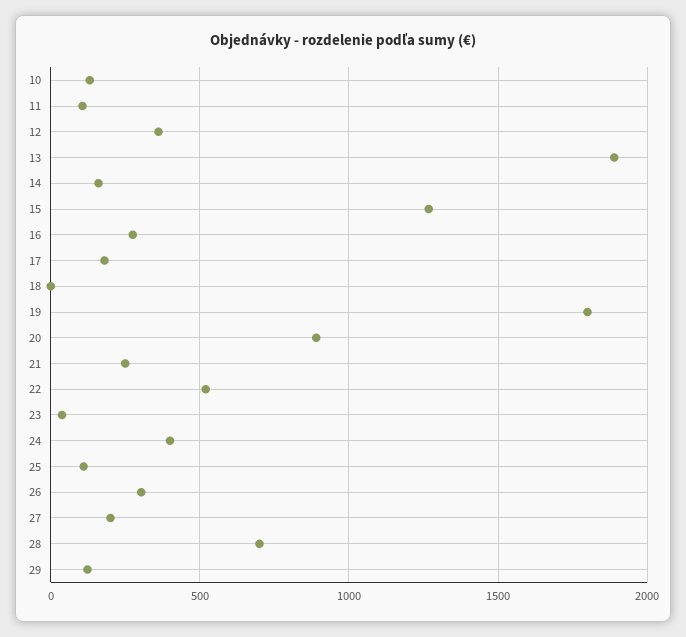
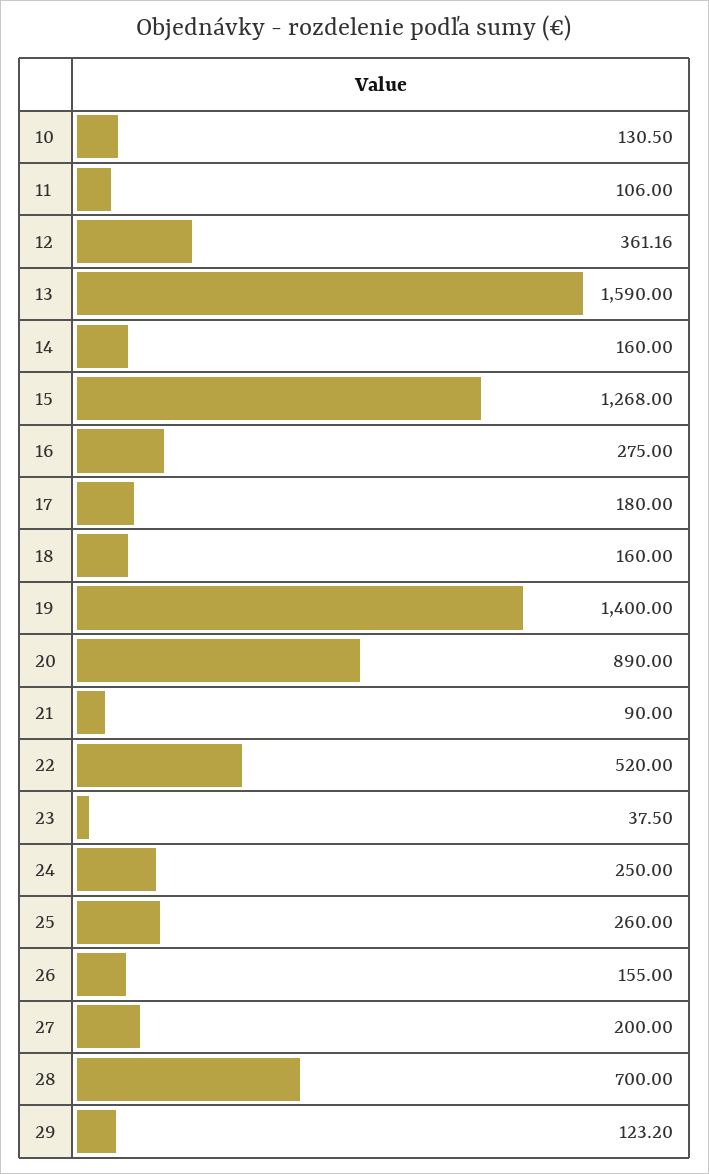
13: 1900 -> 1590
18: 0 -> 160
19: 1800 -> 1400
21: 250 -> 90
24: 400 -> 250
25: 100 -> 260
26: 300 -> 155

